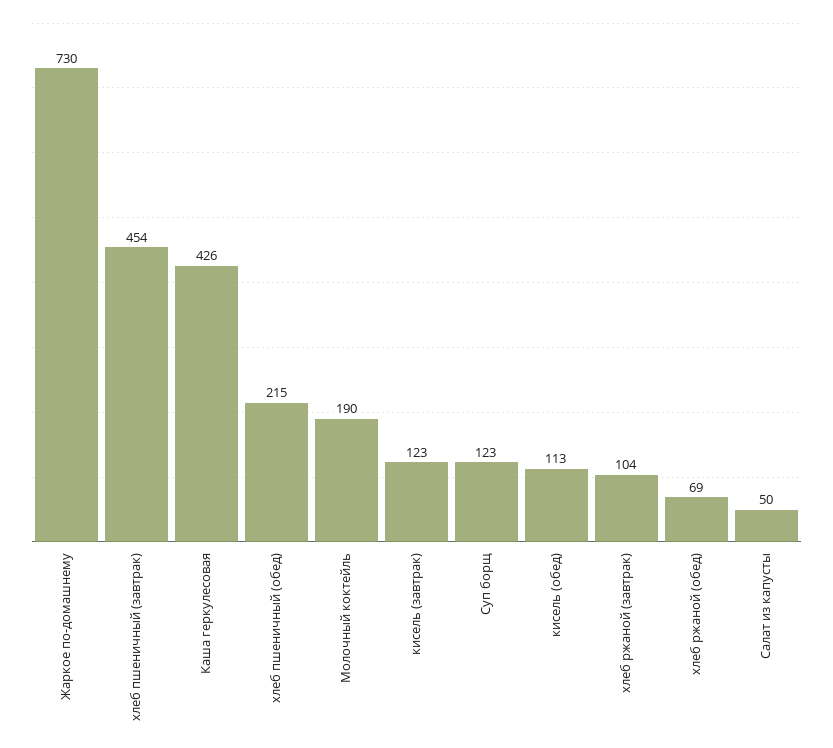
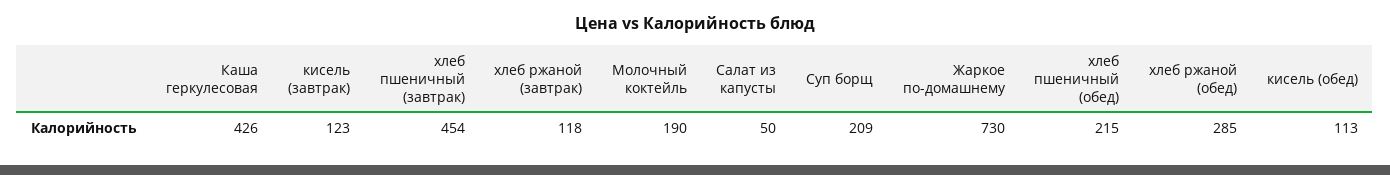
Суп борщ: 123 -> 209
хлеб ржаной (завтрак): 104 -> 118
хлеб ржаной (обед): 69 -> 285

